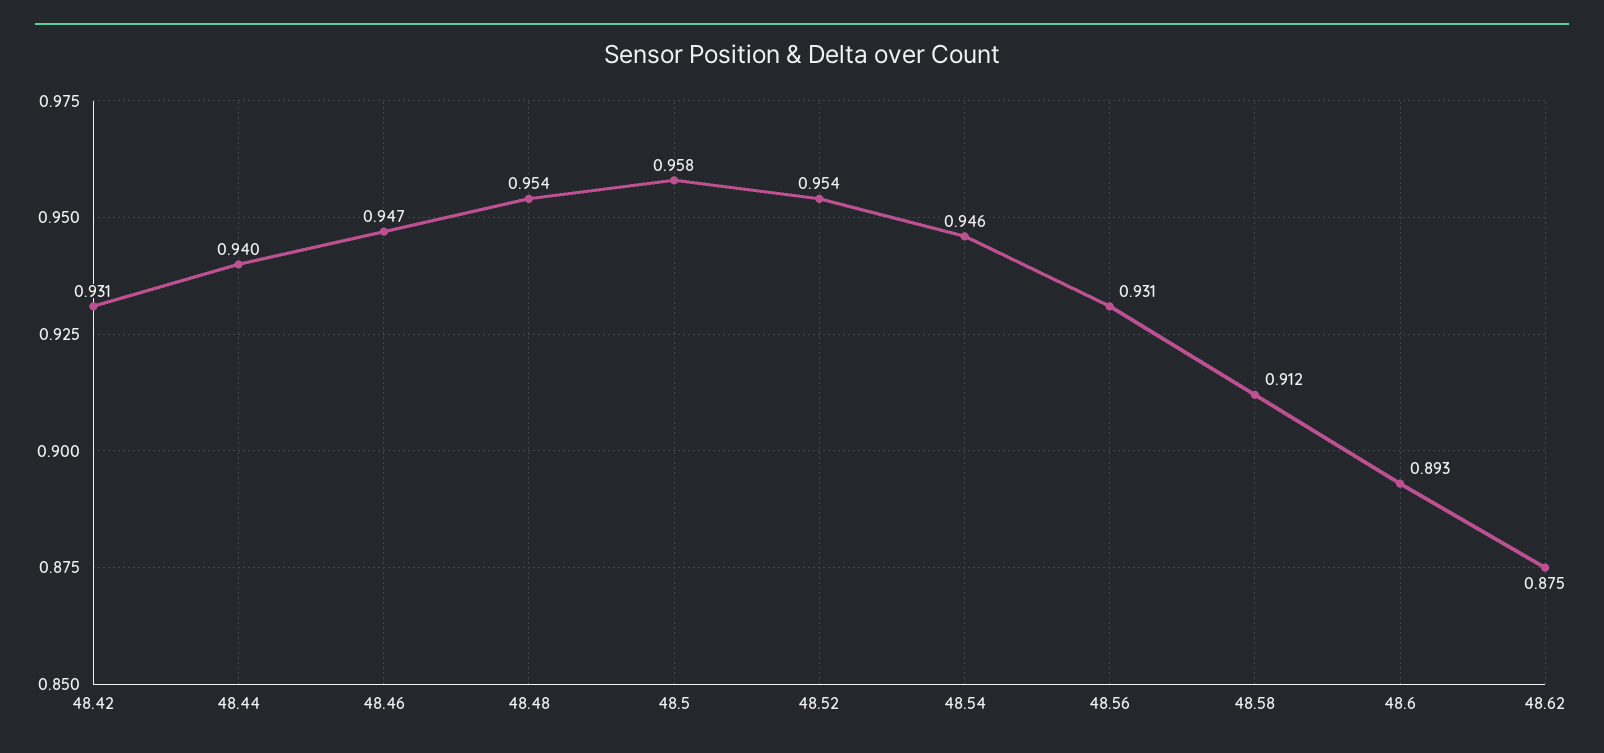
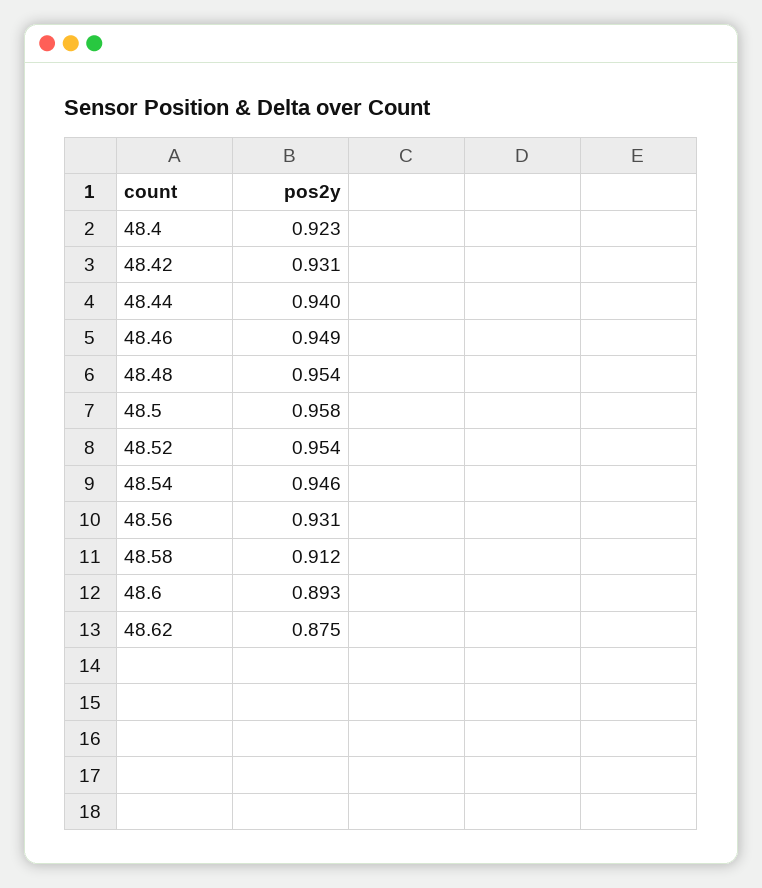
48.46: 0.947 -> 0.949
48.4: none -> 0.923

